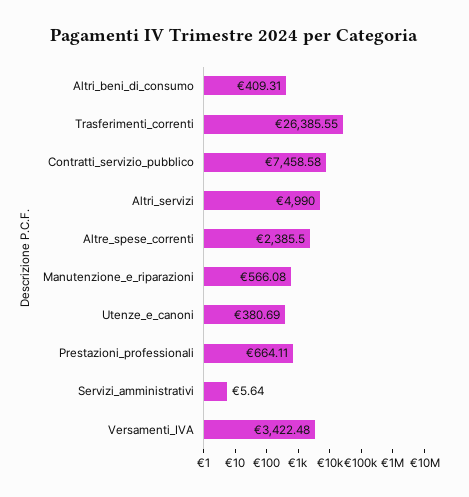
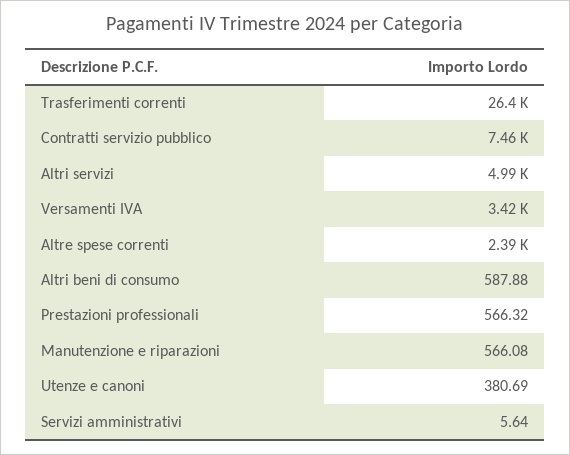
Altri_beni_di_consumo: 409.31 -> 587.88
Prestazioni_professionali: 664.11 -> 566.32

